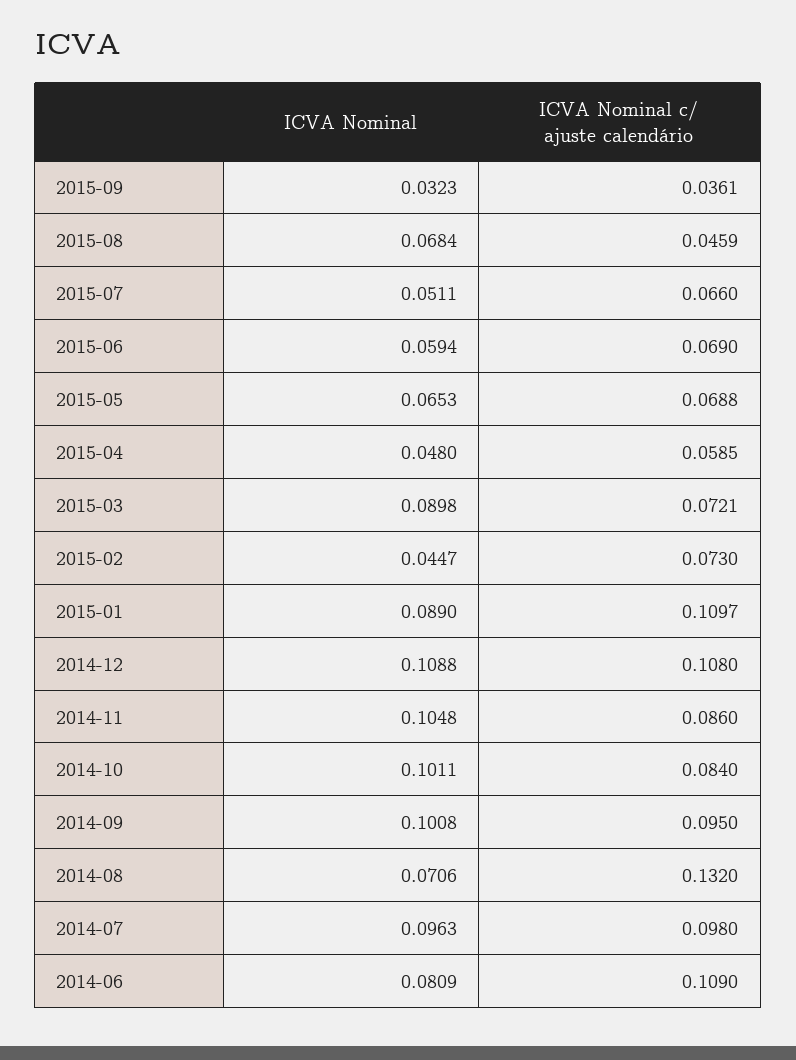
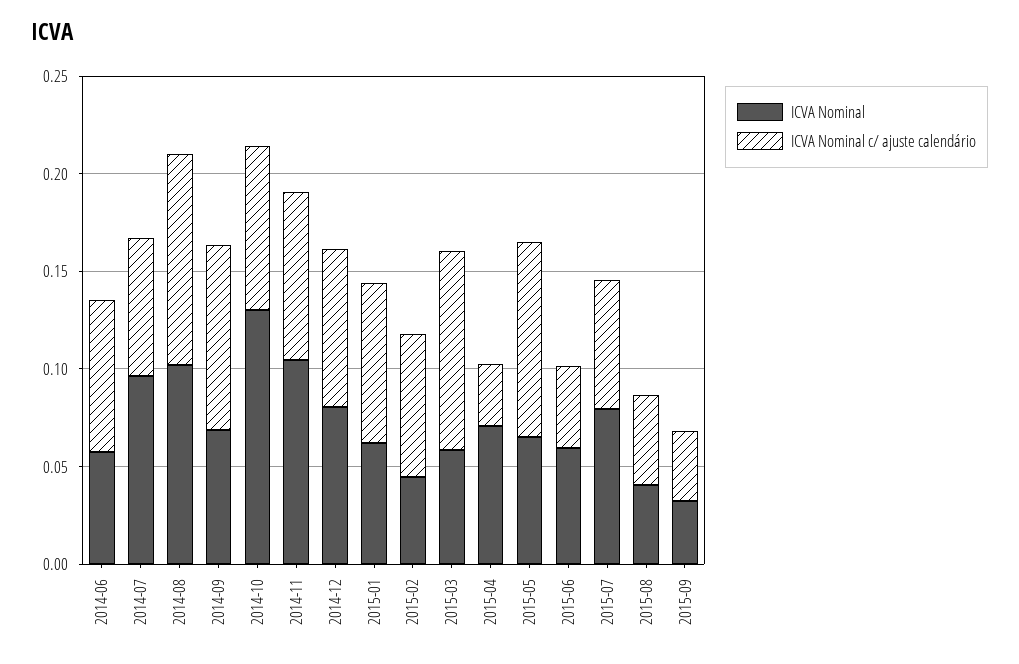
ICVA Nominal, 2015-08: 0.0684 -> 0.04
ICVA Nominal, 2015-07: 0.0511 -> 0.08
ICVA Nominal c/ ajuste calendário, 2015-06: 0.069 -> 0.04
ICVA Nominal c/ ajuste calendário, 2015-05: 0.0688 -> 0.1
ICVA Nominal, 2015-04: 0.048 -> 0.07
ICVA Nominal c/ ajuste calendário, 2015-04: 0.0585 -> 0.03
ICVA Nominal, 2015-03: 0.0898 -> 0.06
ICVA Nominal c/ ajuste calendário, 2015-03: 0.0721 -> 0.1
ICVA Nominal, 2015-01: 0.089 -> 0.06
ICVA Nominal c/ ajuste calendário, 2015-01: 0.1097 -> 0.08
ICVA Nominal, 2014-12: 0.1088 -> 0.08
ICVA Nominal c/ ajuste calendário, 2014-12: 0.108 -> 0.08
ICVA Nominal, 2014-10: 0.1011 -> 0.13
ICVA Nominal, 2014-09: 0.1008 -> 0.07
ICVA Nominal, 2014-08: 0.0706 -> 0.1
ICVA Nominal c/ ajuste calendário, 2014-08: 0.132 -> 0.11
ICVA Nominal c/ ajuste calendário, 2014-07: 0.098 -> 0.07
ICVA Nominal, 2014-06: 0.0809 -> 0.06
ICVA Nominal c/ ajuste calendário, 2014-06: 0.109 -> 0.08

